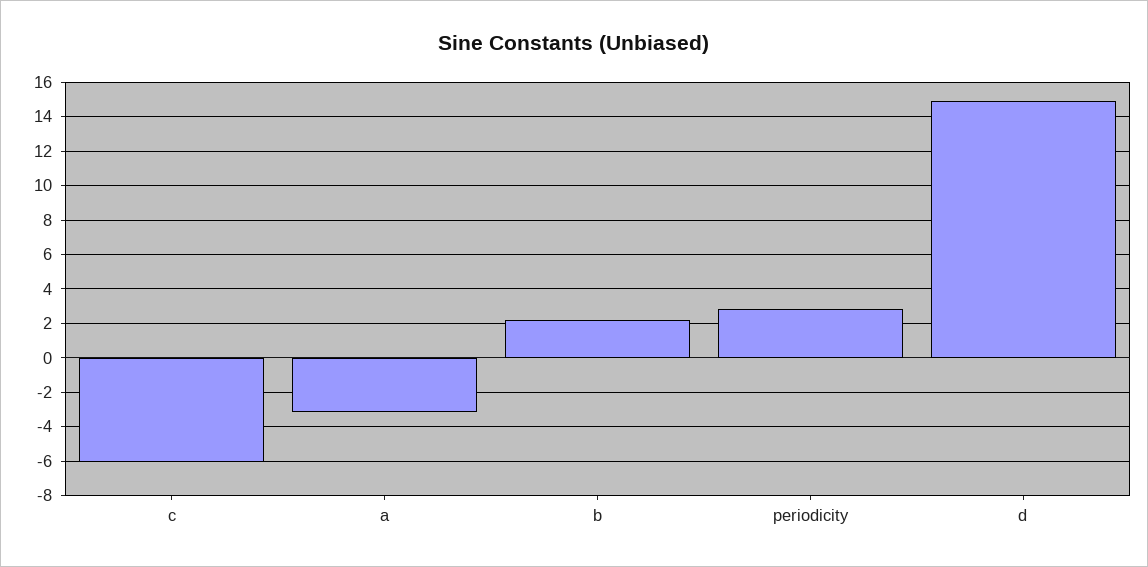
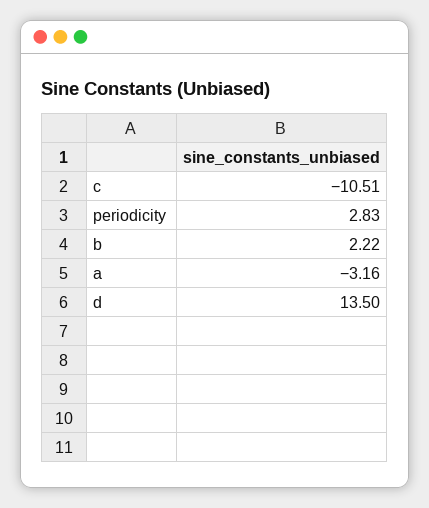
c: -6 -> -10.51
d: 15 -> 13.5

